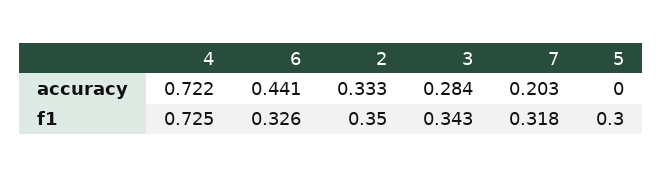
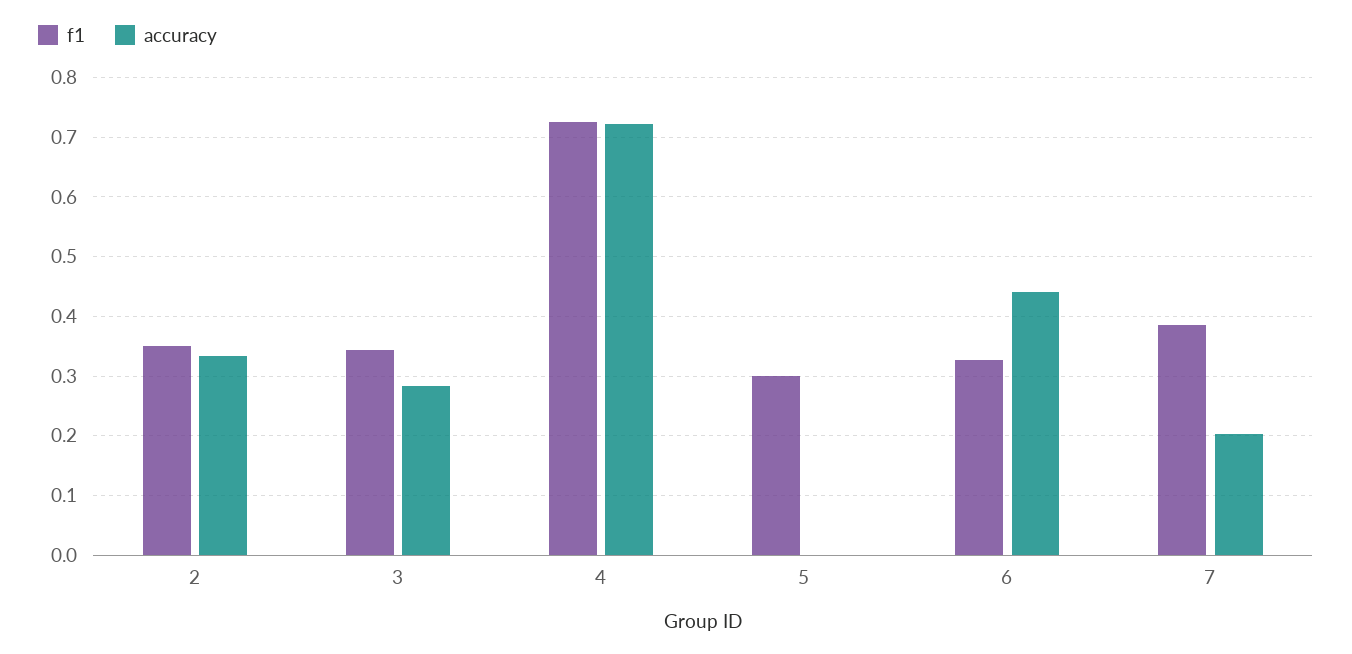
f1, 7: 0.318 -> 0.38

